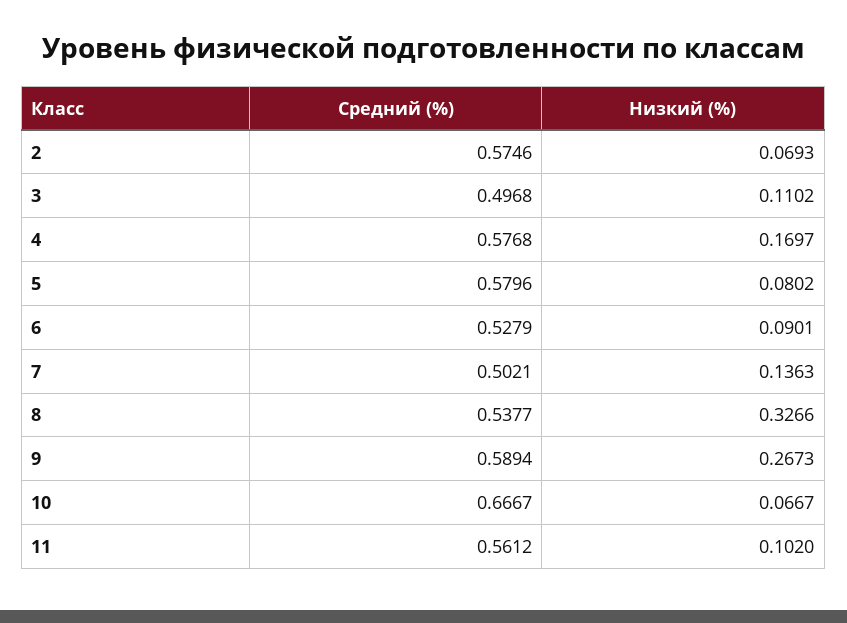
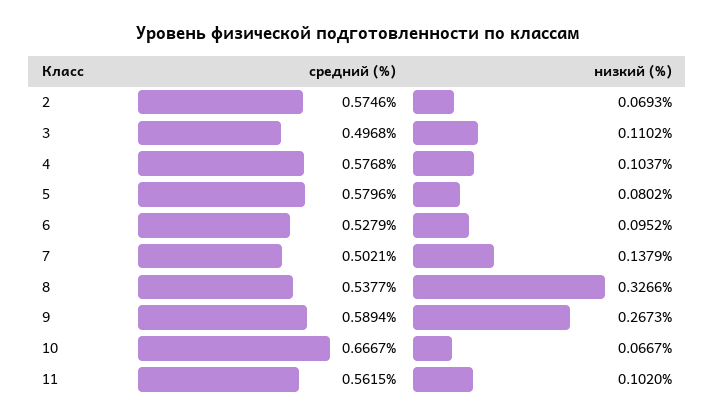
Низкий (%), 4: 0.1697 -> 0.1037
Низкий (%), 6: 0.0901 -> 0.0952
Низкий (%), 7: 0.1363 -> 0.1379
Средний (%), 11: 0.5612 -> 0.5615

